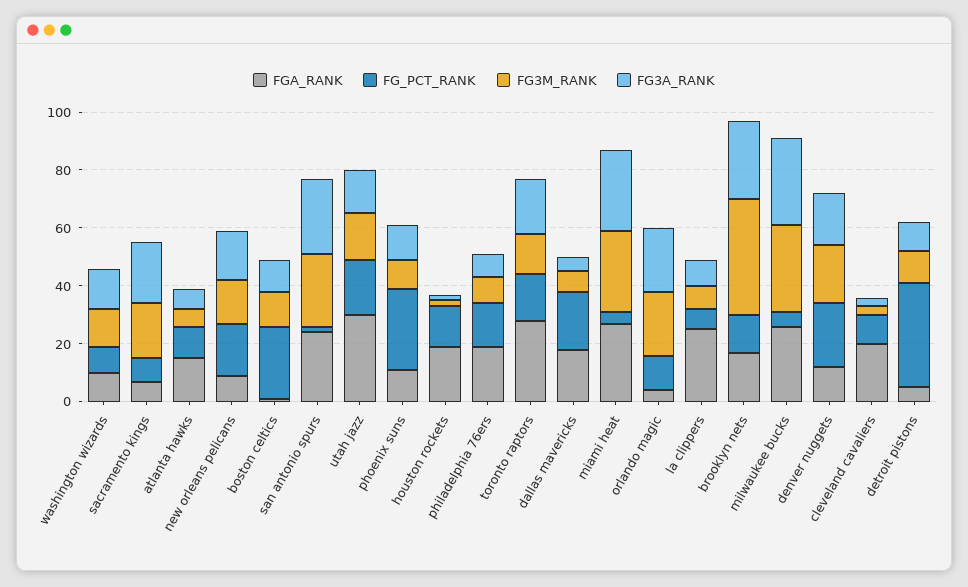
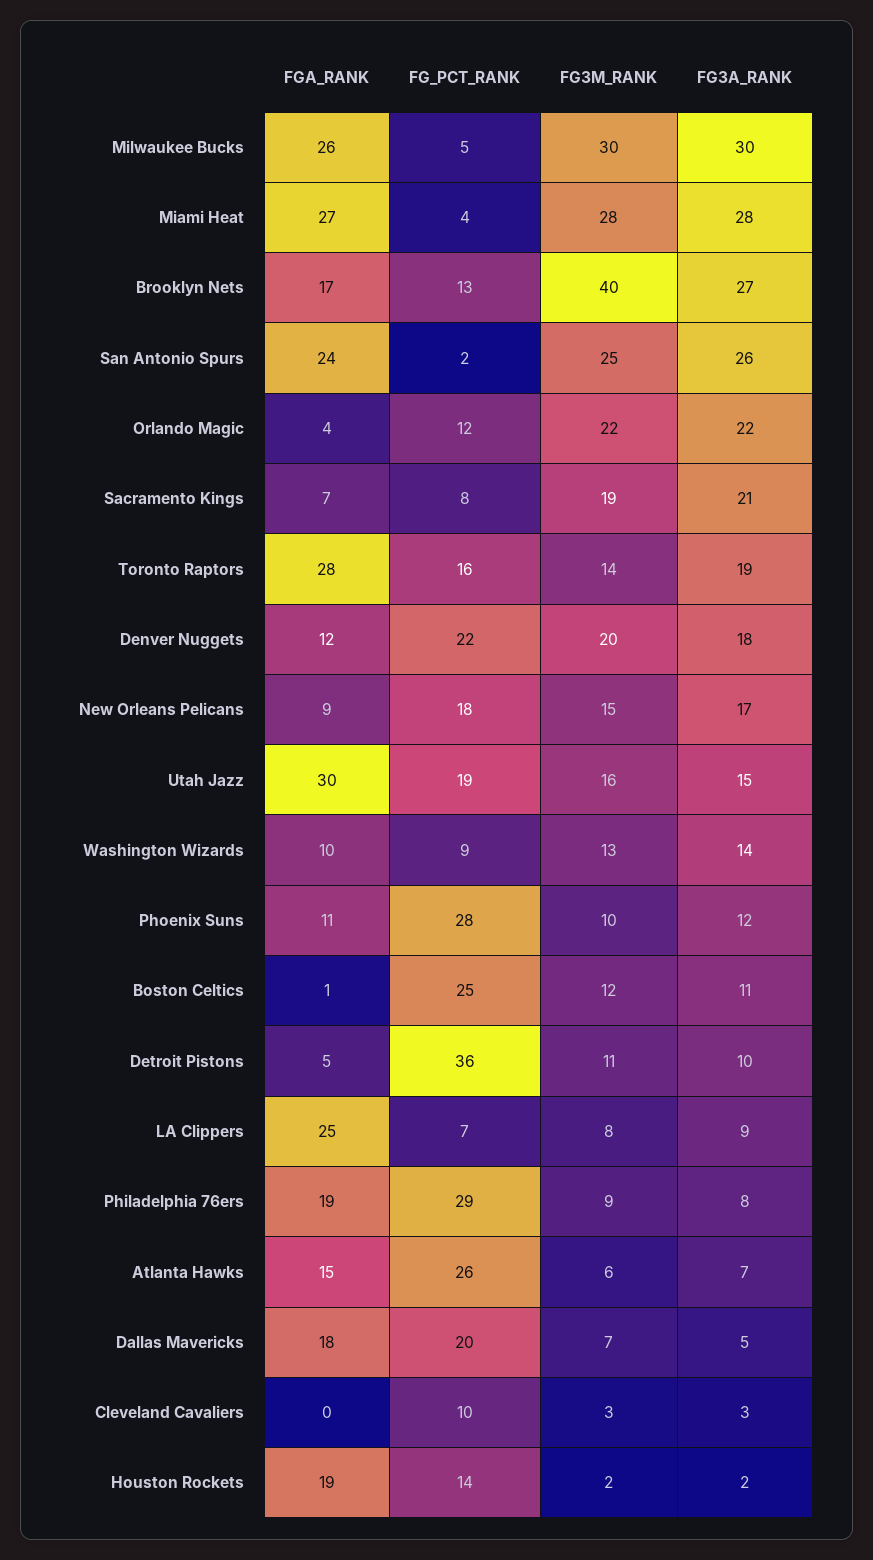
FG_PCT_RANK, atlanta hawks: 10 -> 26
FG_PCT_RANK, philadelphia 76ers: 15 -> 29
FGA_RANK, cleveland cavaliers: 20 -> 0

